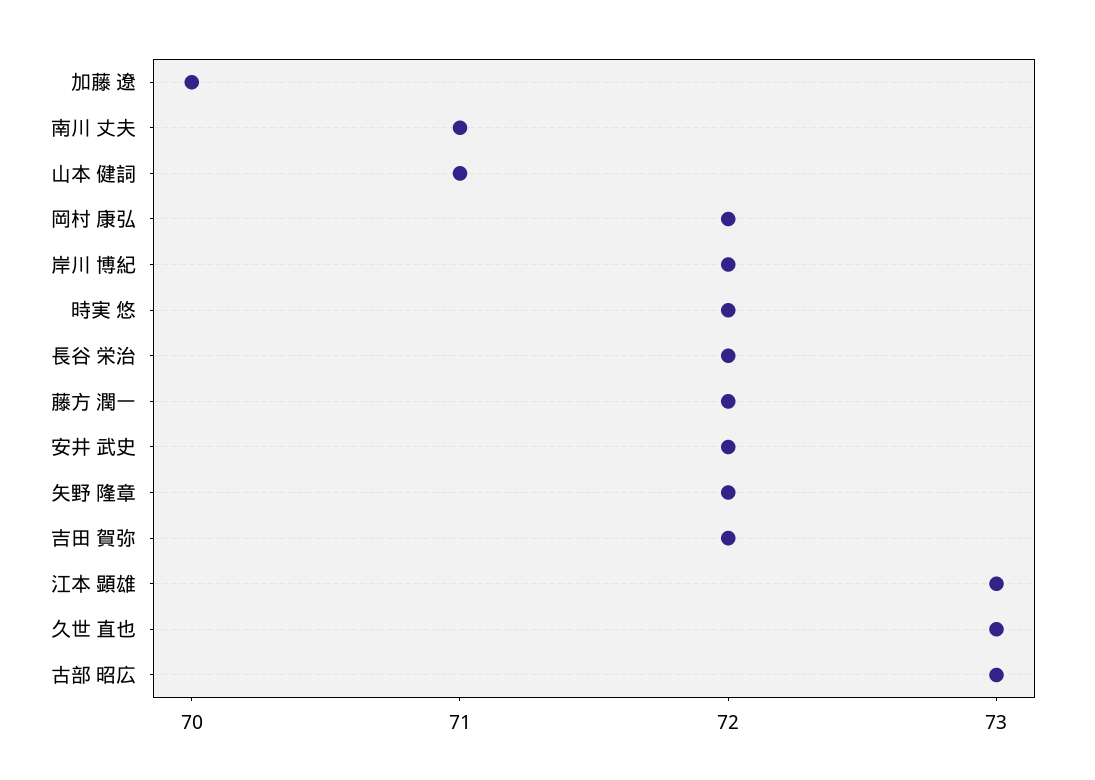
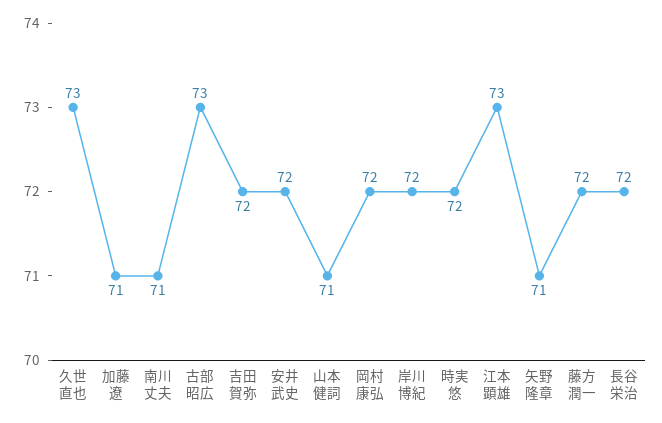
加藤 遼: 70 -> 71
矢野 隆章: 72 -> 71

